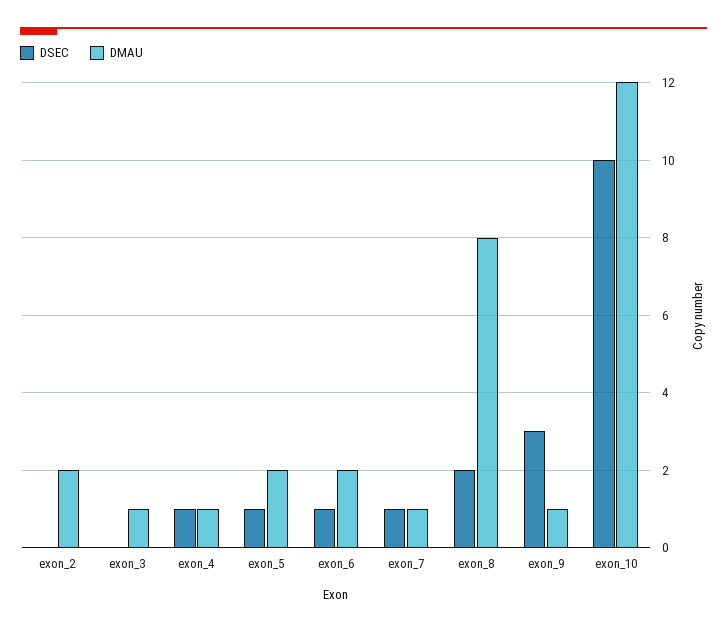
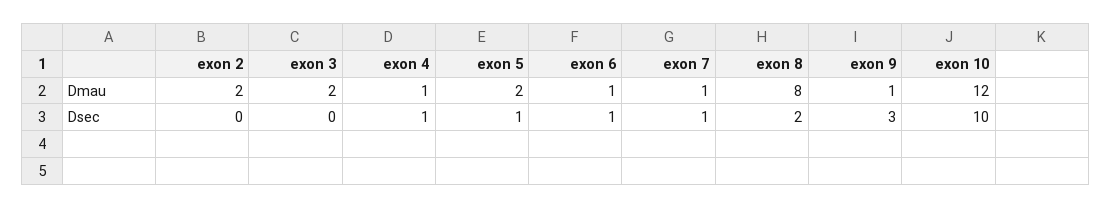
DMAU, exon_3: 1 -> 2
DMAU, exon_6: 2 -> 1

